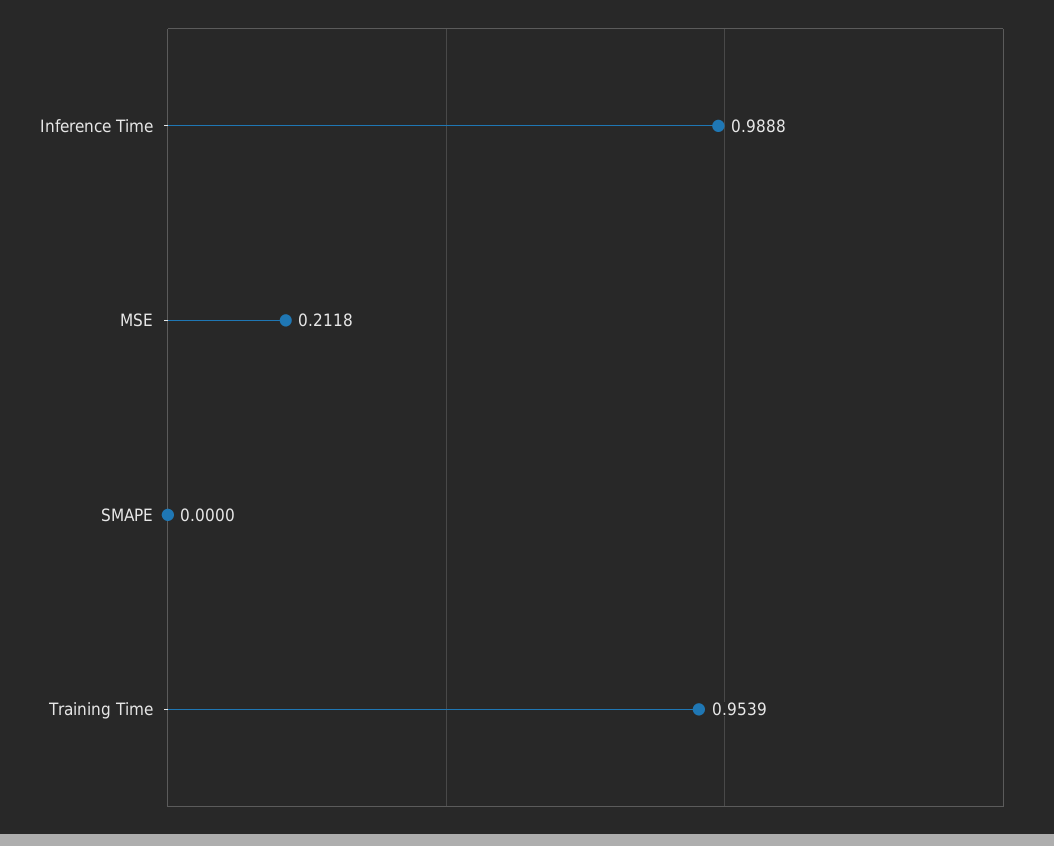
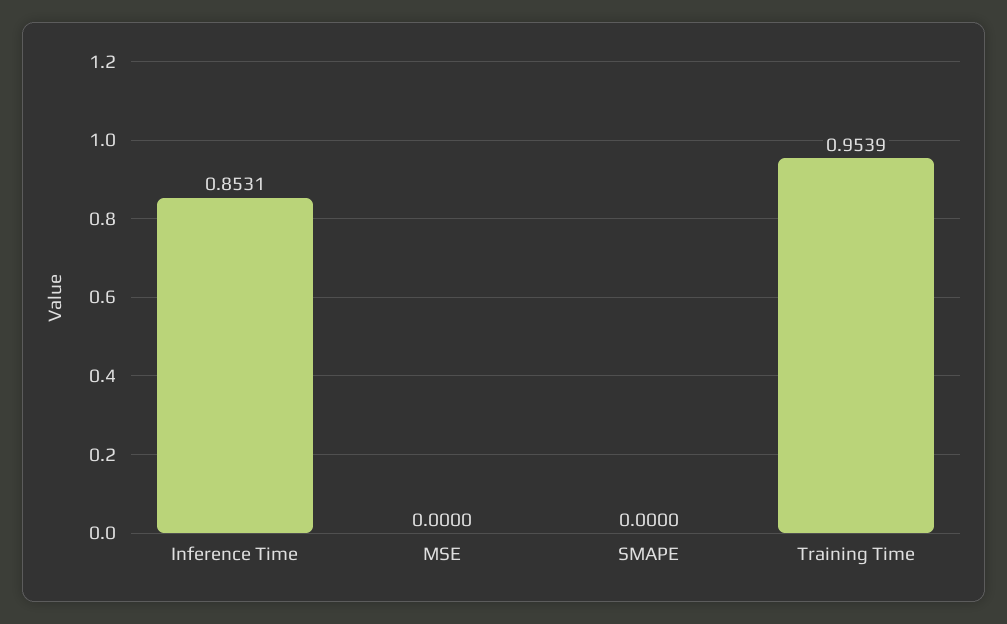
Inference Time: 0.9888 -> 0.8531
MSE: 0.2118 -> 0

